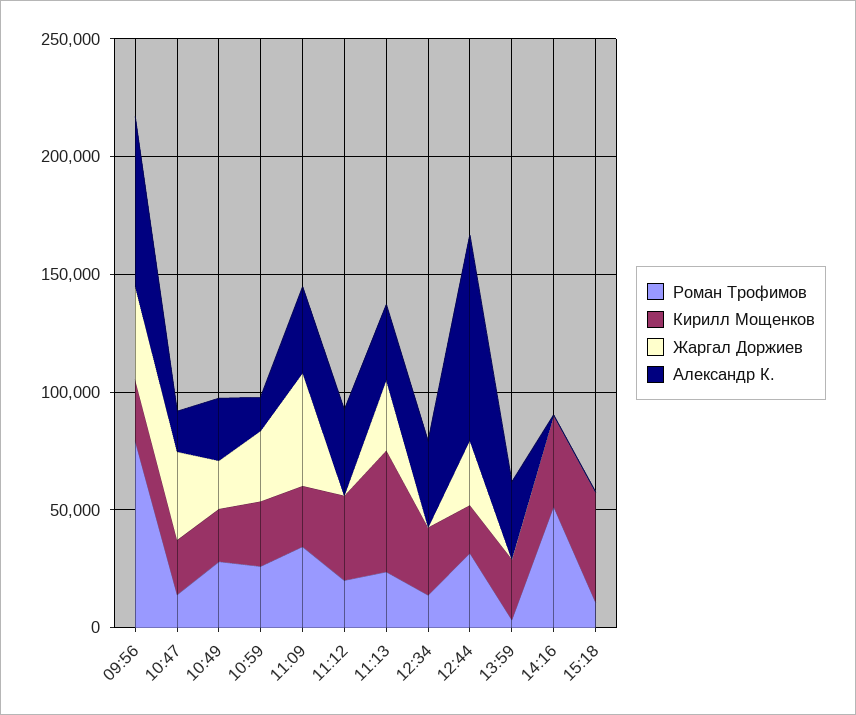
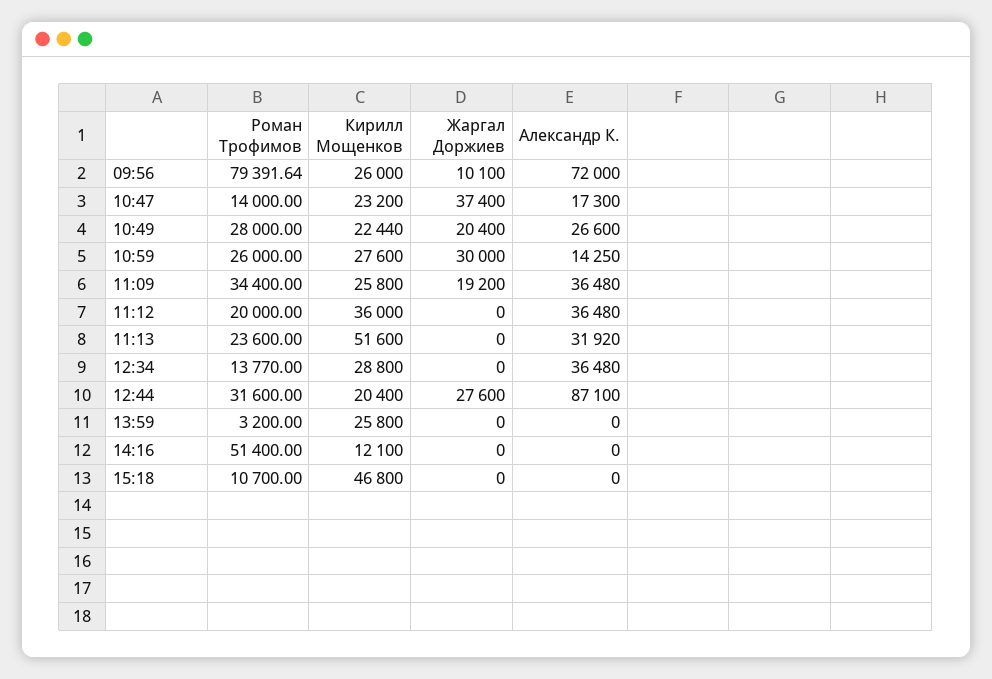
Жаргал Доржиев, 09:56: 40000 -> 10100
Жаргал Доржиев, 11:09: 50000 -> 19200
Жаргал Доржиев, 11:13: 30000 -> 0
Александр К., 13:59: 30000 -> 0
Кирилл Мощенков, 14:16: 40000 -> 12100

